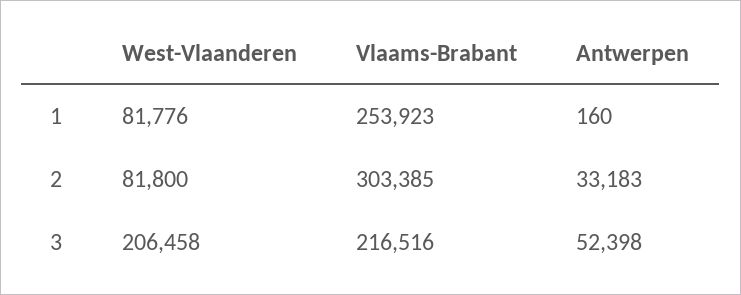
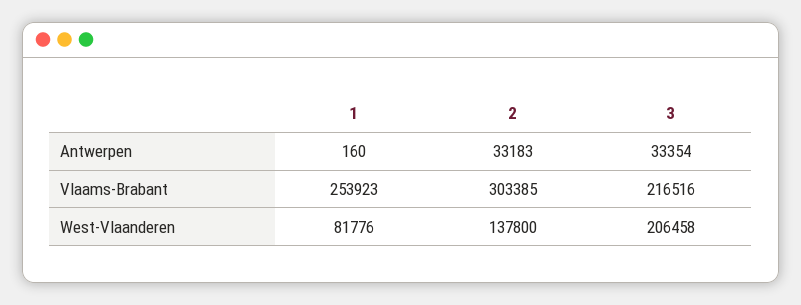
West-Vlaanderen, 2: 81800 -> 137800
Antwerpen, 3: 52398 -> 33354

